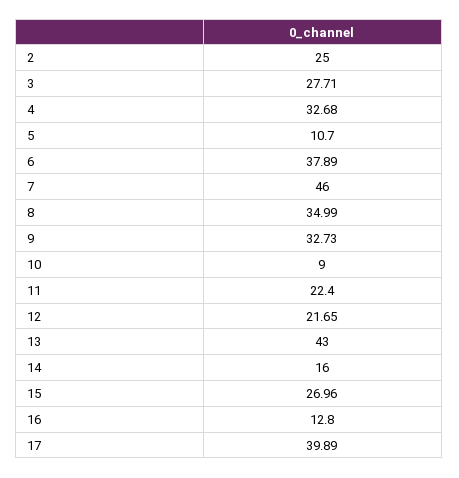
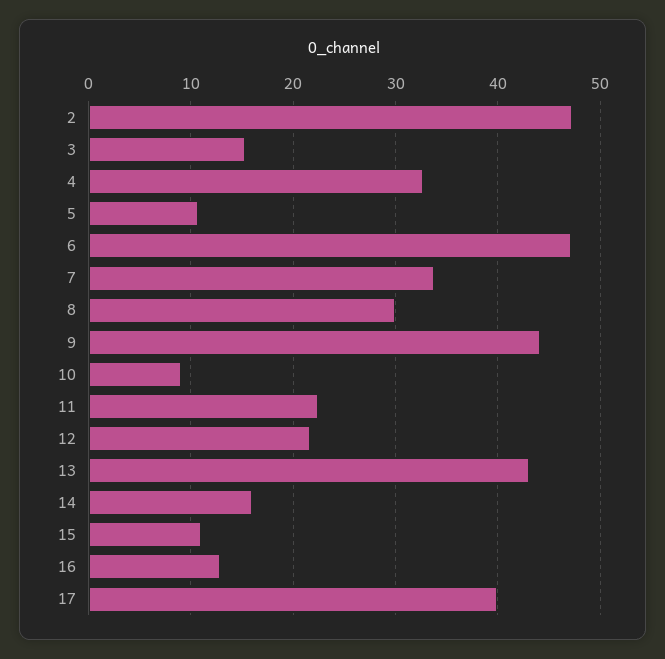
2: 25 -> 47
3: 27.71 -> 15
6: 37.89 -> 47
7: 46 -> 34
8: 34.99 -> 30
9: 32.73 -> 44
15: 26.96 -> 11

